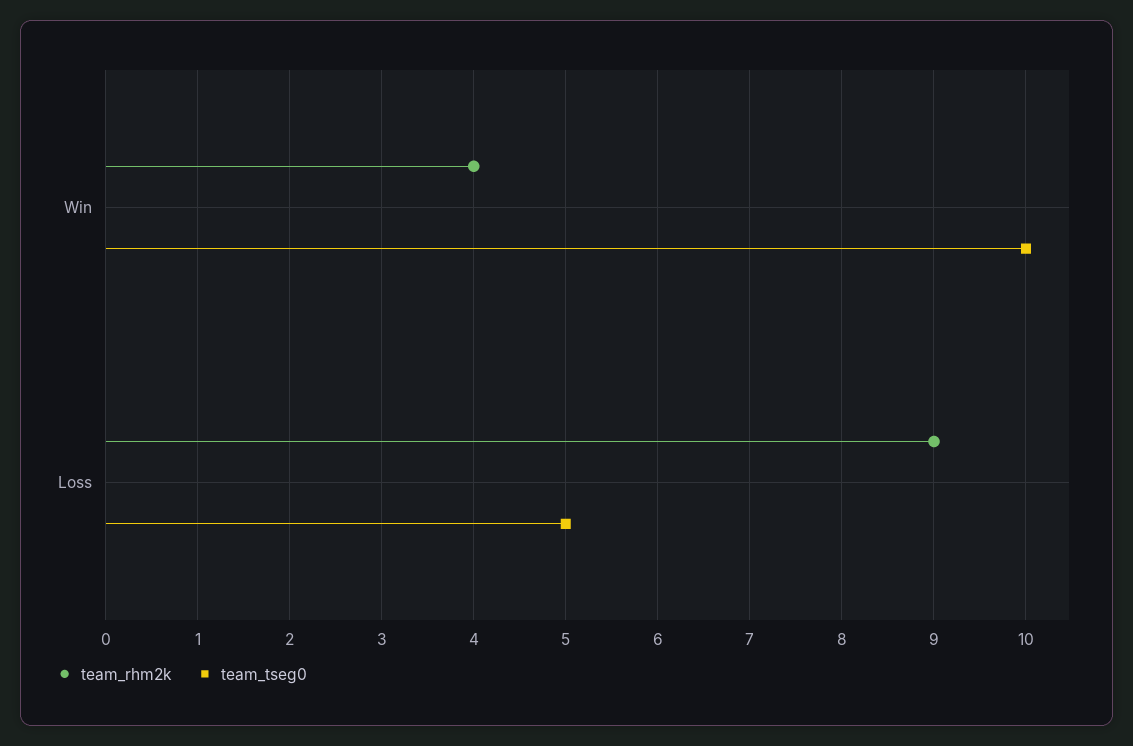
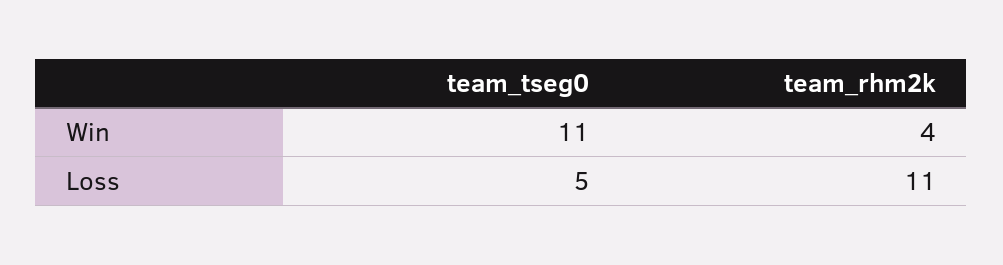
team_tseg0, Win: 10 -> 11
team_rhm2k, Loss: 9 -> 11

